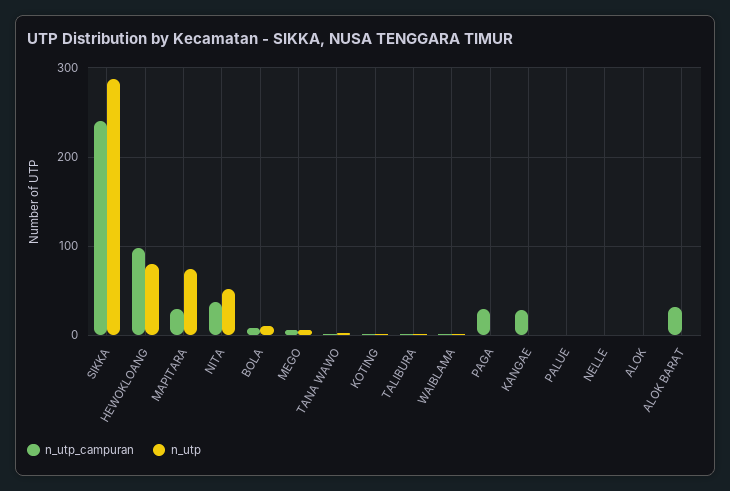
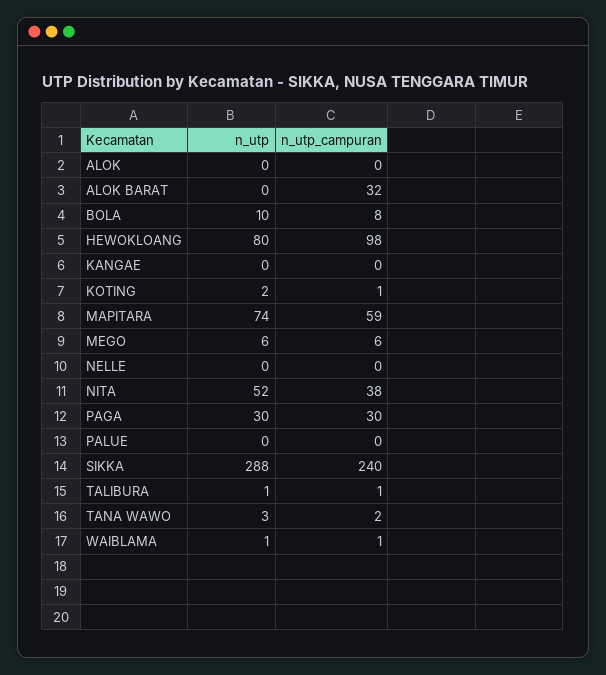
n_utp_campuran, MAPITARA: 30 -> 59
n_utp, PAGA: 0 -> 30
n_utp_campuran, KANGAE: 30 -> 0

